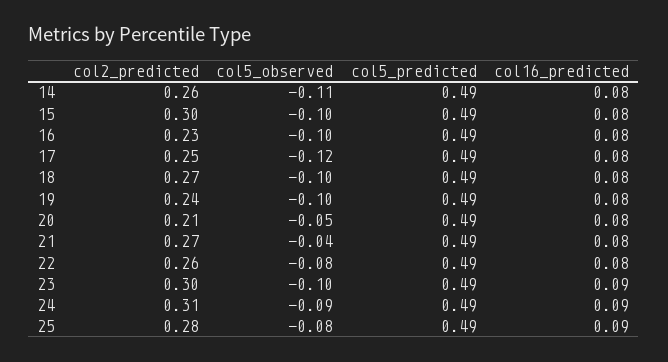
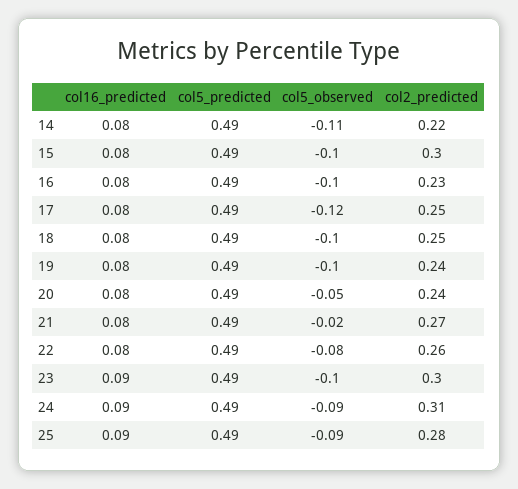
col2_predicted, 14: 0.26 -> 0.22
col2_predicted, 18: 0.27 -> 0.25
col2_predicted, 20: 0.21 -> 0.24
col5_observed, 21: -0.04 -> -0.02
col5_observed, 25: -0.08 -> -0.09

